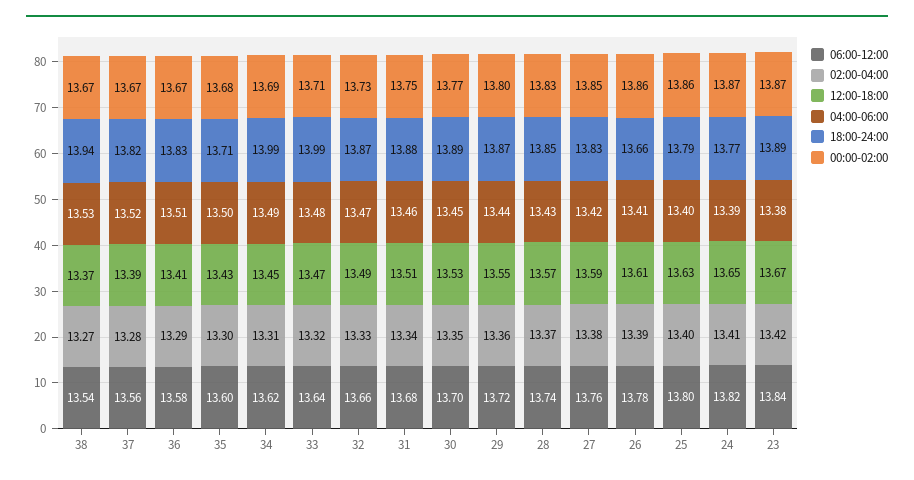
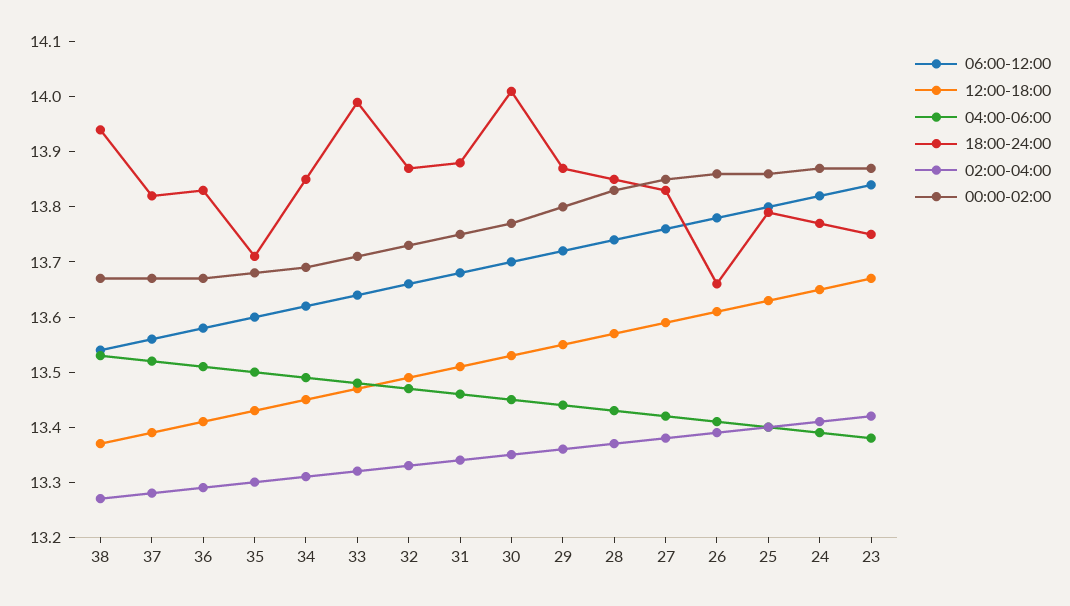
18:00-24:00, 34: 13.99 -> 13.85
18:00-24:00, 30: 13.89 -> 14
18:00-24:00, 23: 13.89 -> 13.75

